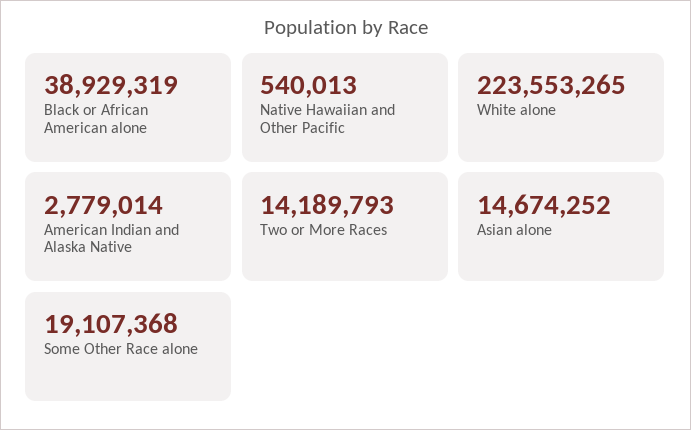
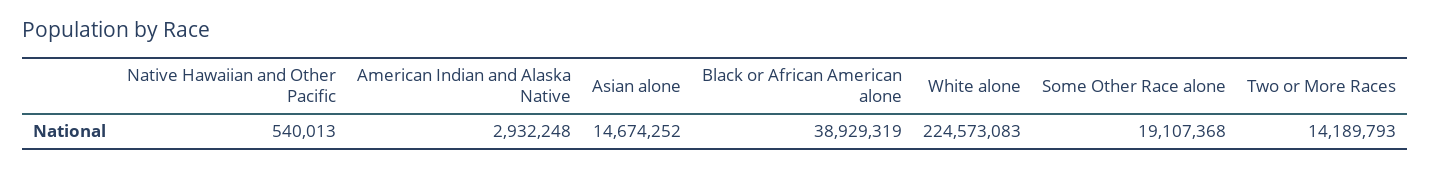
White alone: 223553265 -> 224573083
American Indian and Alaska Native: 2779014 -> 2932248

